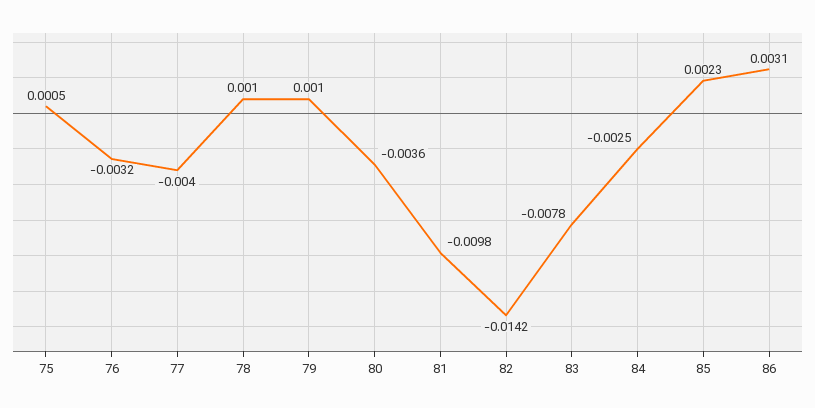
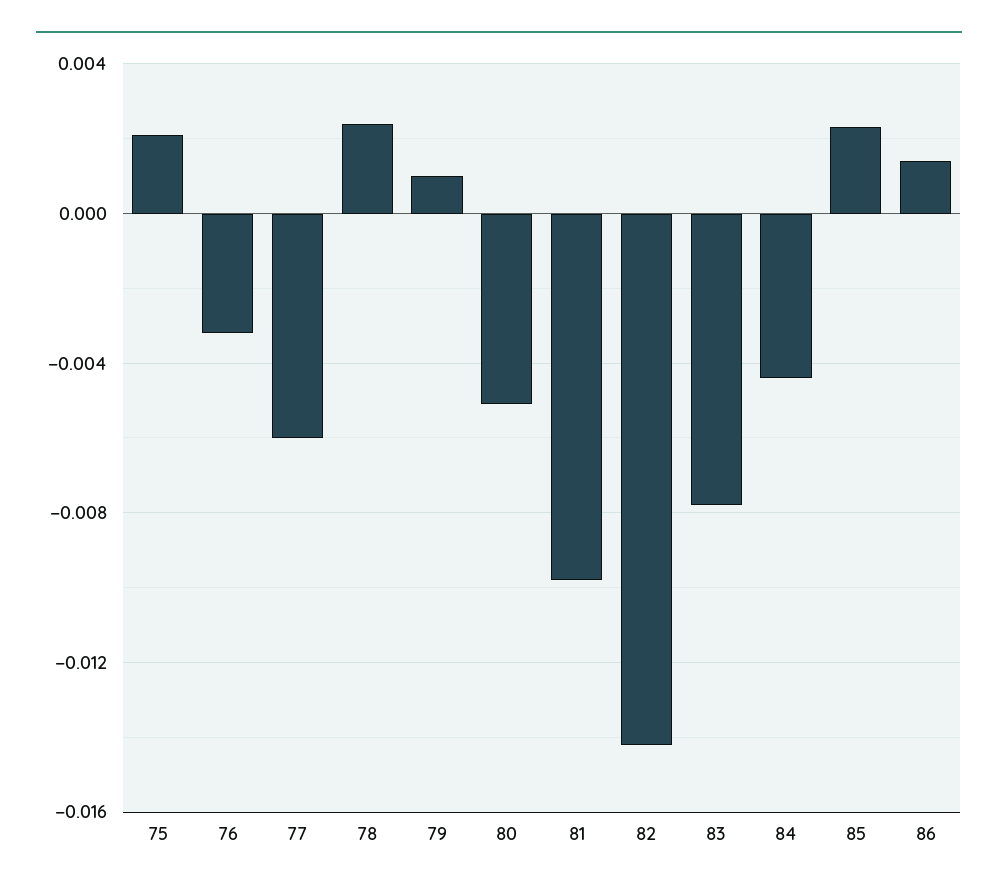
75: 0.0005 -> 0.002
77: -0.004 -> -0.006
78: 0.001 -> 0.0025
80: -0.0036 -> -0.005
84: -0.0025 -> -0.0045
86: 0.0031 -> 0.0015

